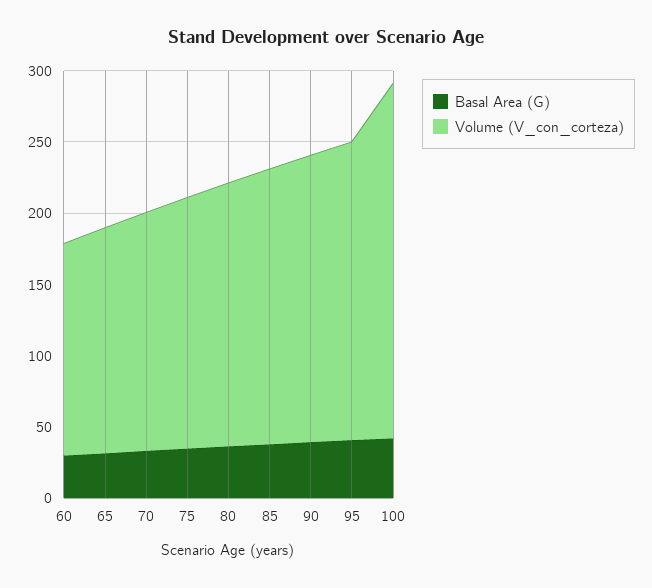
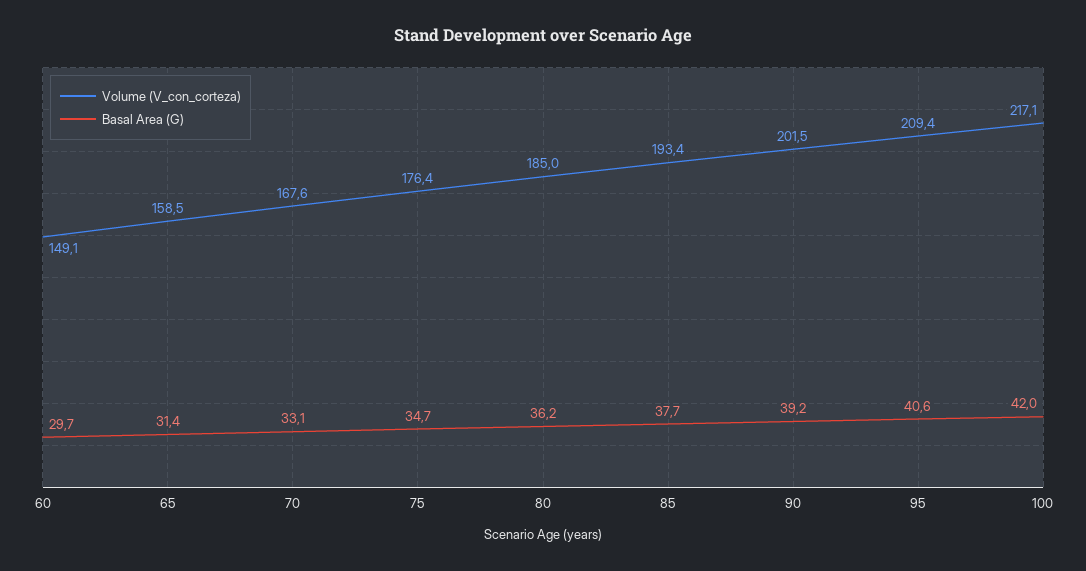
Volume (V_con_corteza), 100: 250 -> 217.1

